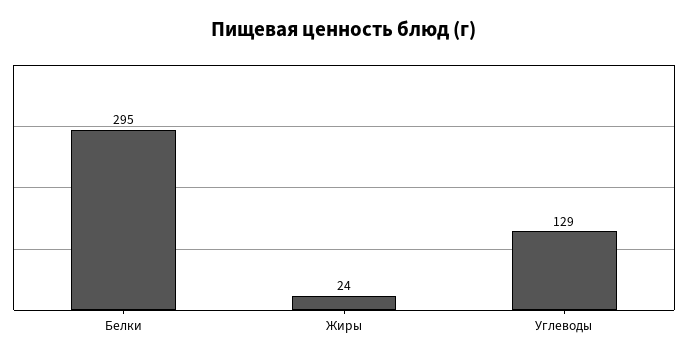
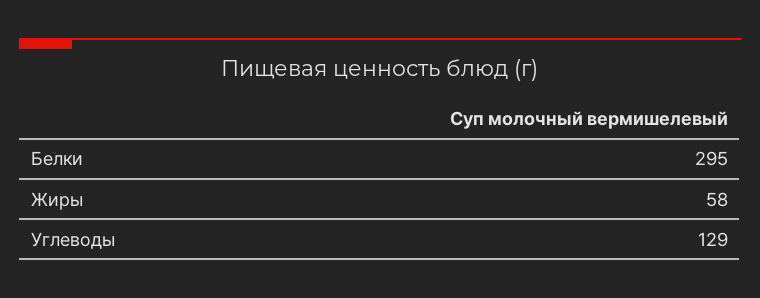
Жиры: 24 -> 58

